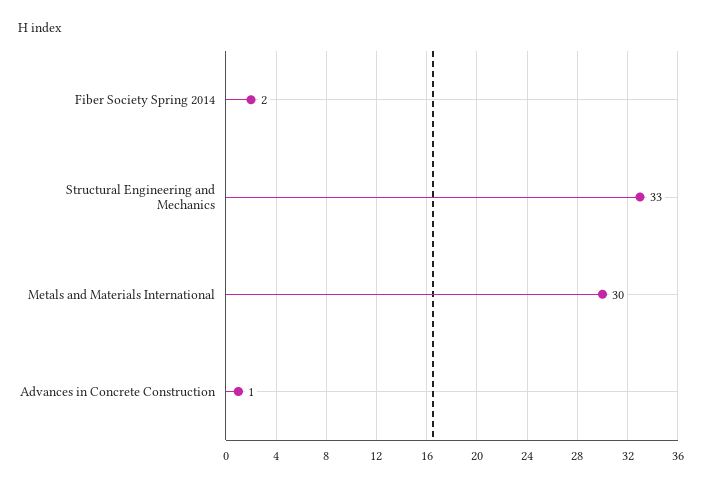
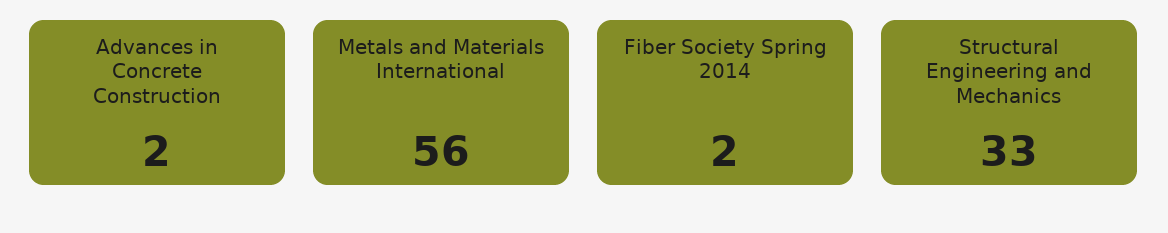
Metals and Materials International: 30 -> 56
Advances in Concrete Construction: 1 -> 2

